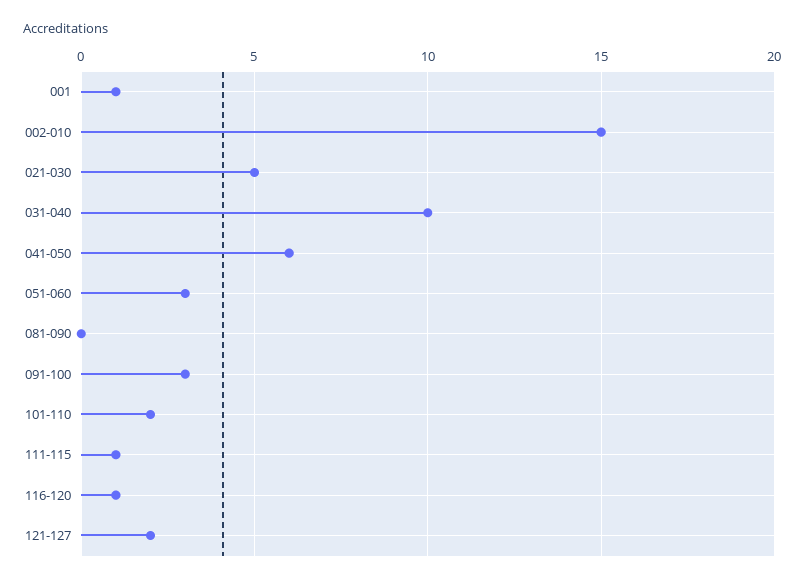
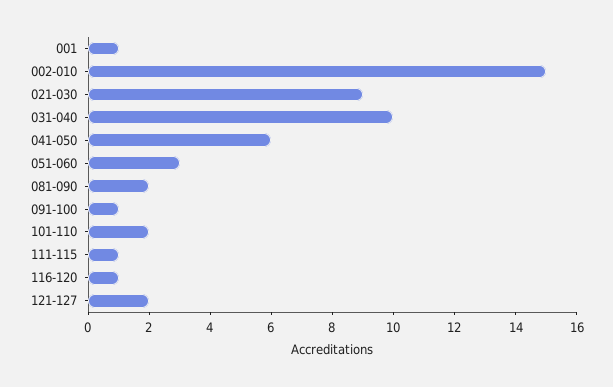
021-030: 5 -> 9
081-090: 0 -> 2
091-100: 3 -> 1

